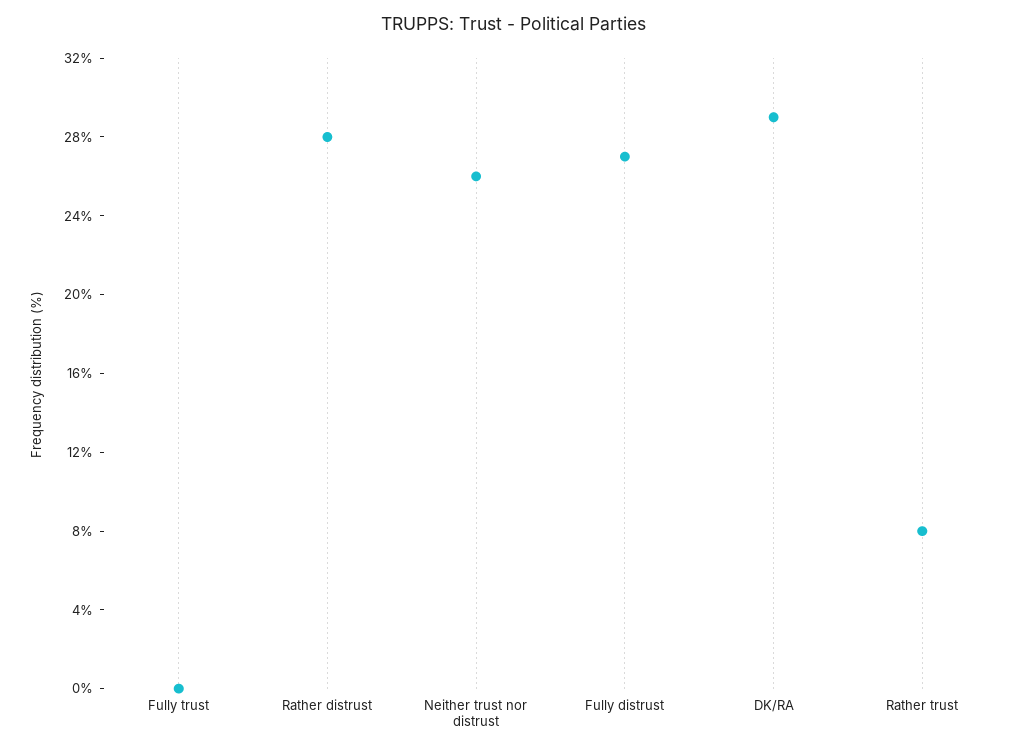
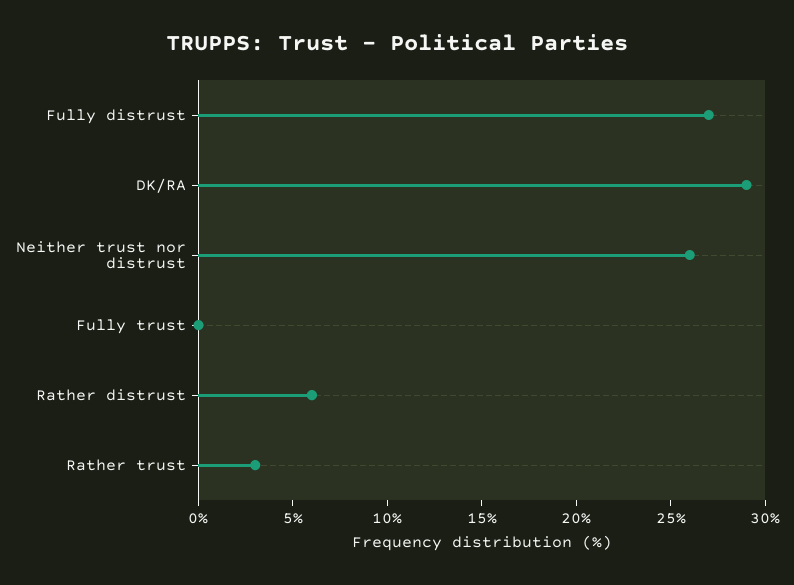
Rather distrust: 28 -> 6
Rather trust: 8 -> 3

